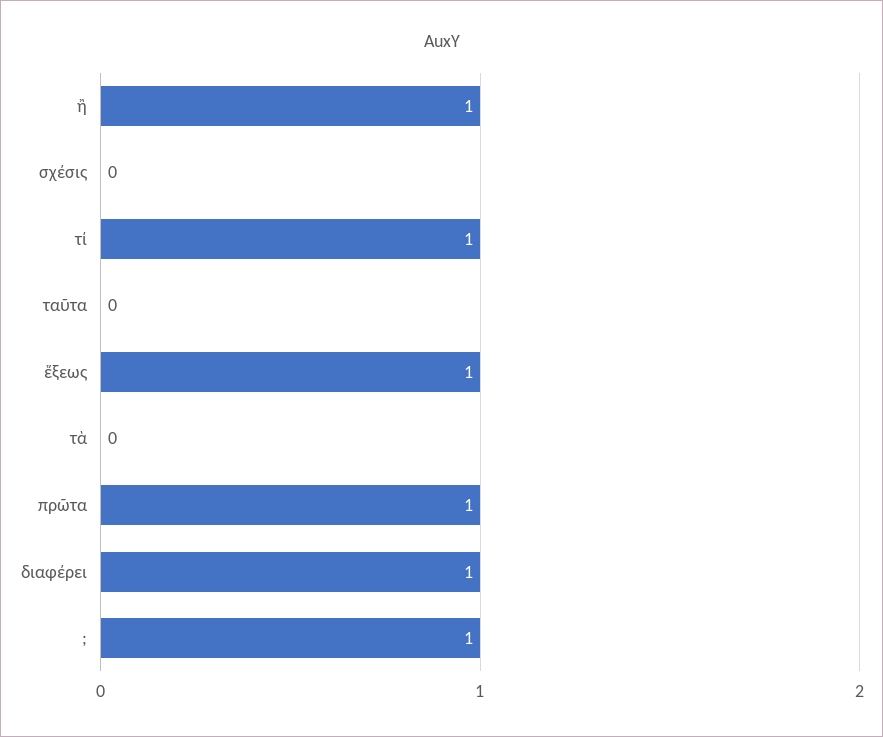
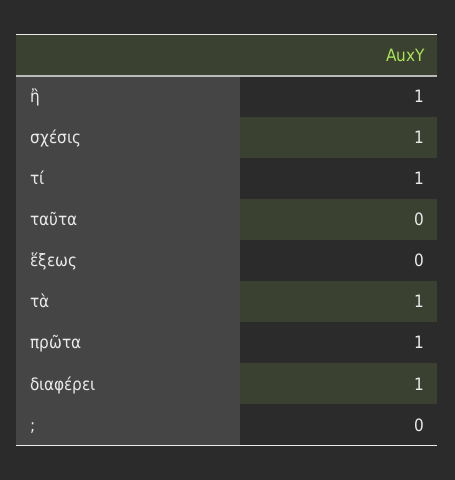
σχέσις: 0 -> 1
ἕξεως: 1 -> 0
τὰ: 0 -> 1
;: 1 -> 0

